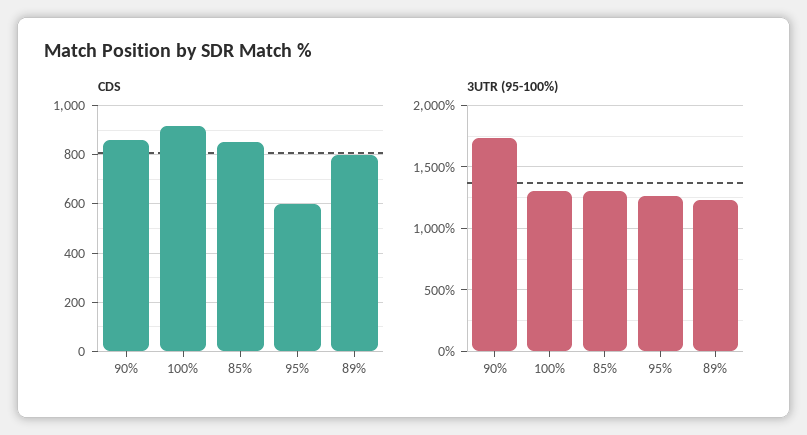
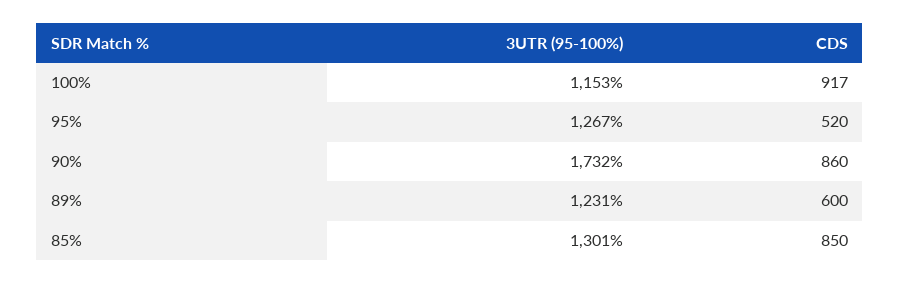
CDS, 95%: 600 -> 520
CDS, 89%: 800 -> 600
3UTR (95-100%), 100%: 1300 -> 1153

